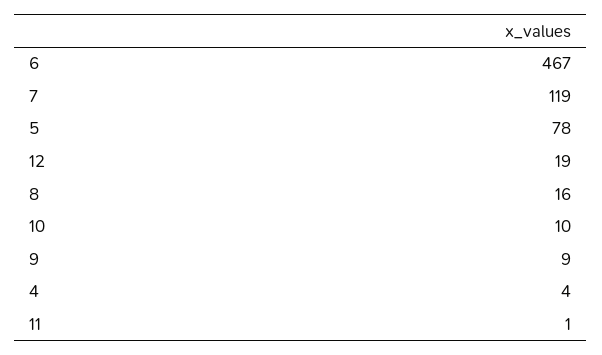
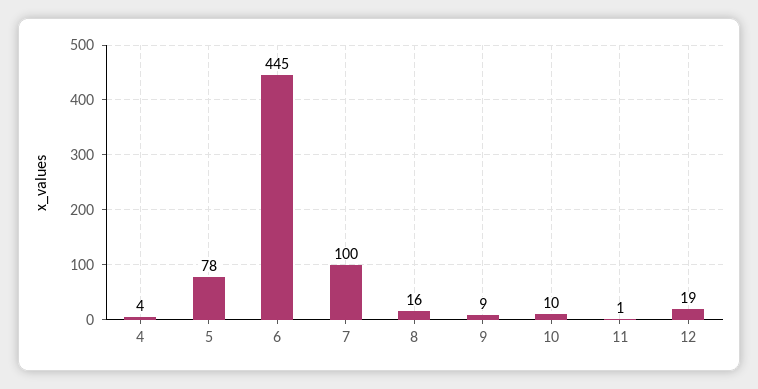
6: 467 -> 445
7: 119 -> 100

